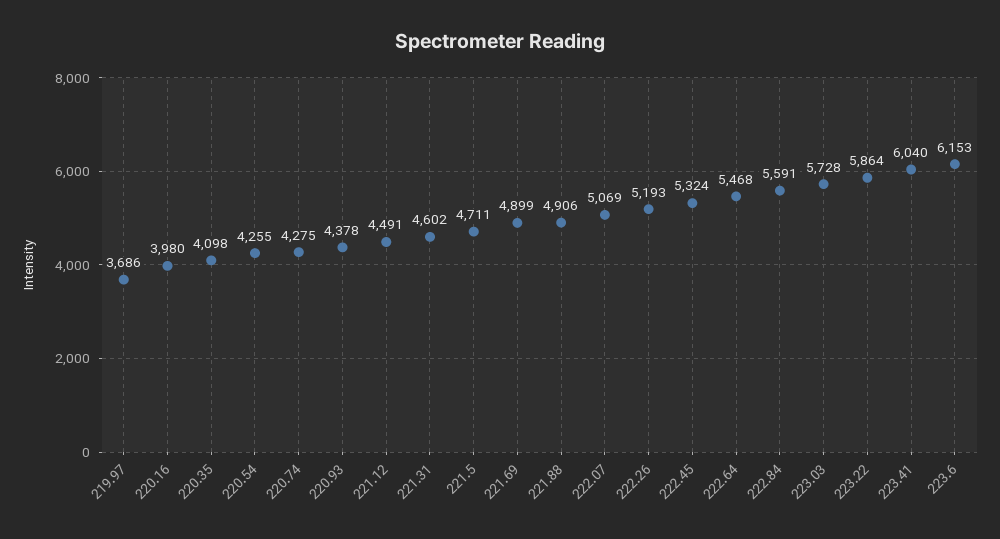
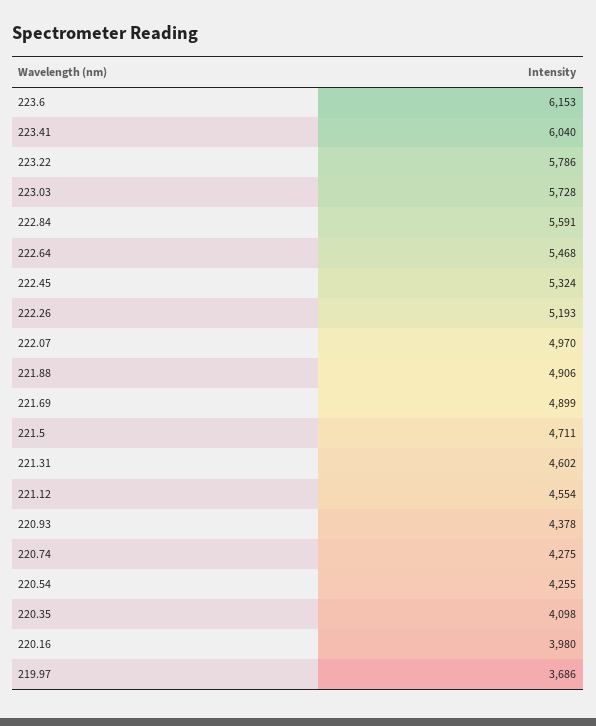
221.12: 4491 -> 4554
222.07: 5069 -> 4970
223.22: 5864 -> 5786

